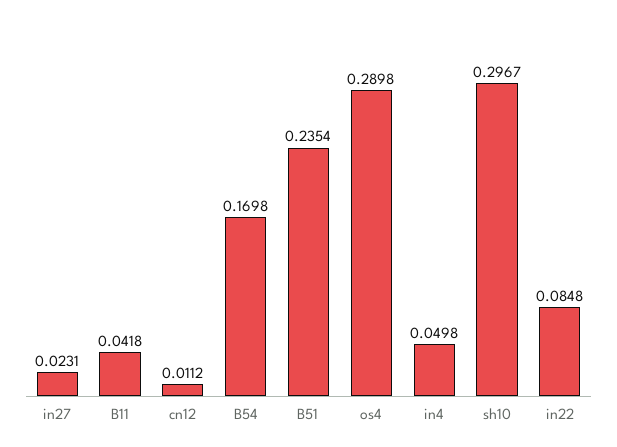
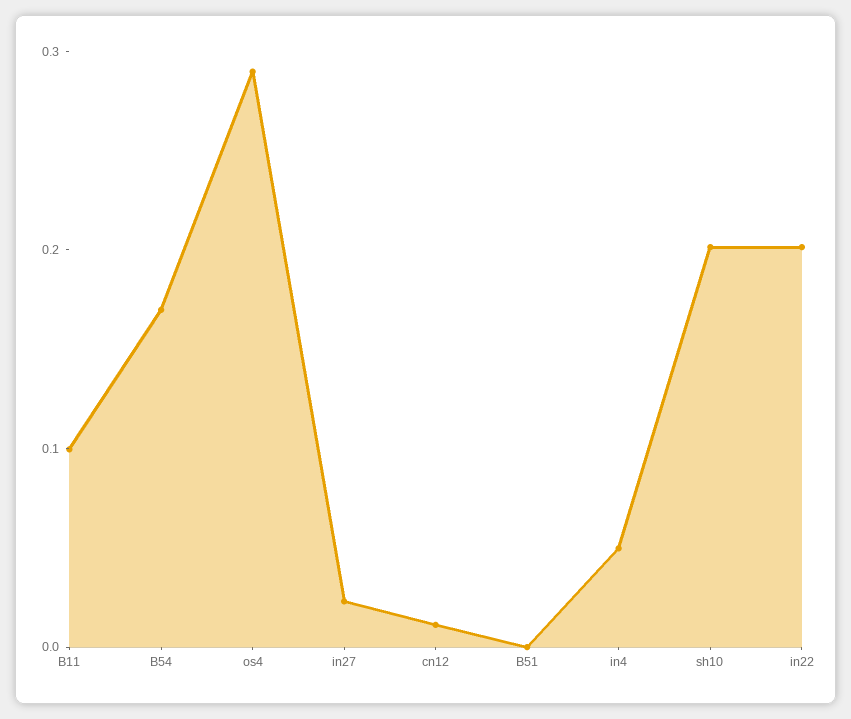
B11: 0.0418 -> 0.1
B51: 0.2354 -> 0
sh10: 0.2967 -> 0.2
in22: 0.0848 -> 0.2

